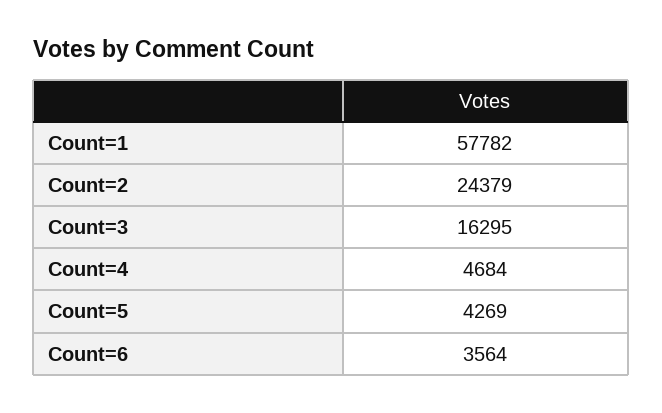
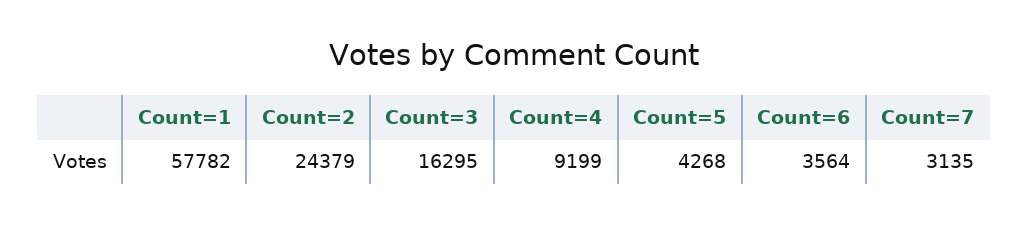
Count=4: 4684 -> 9199
Count=5: 4269 -> 4268
Count=7: none -> 3135

